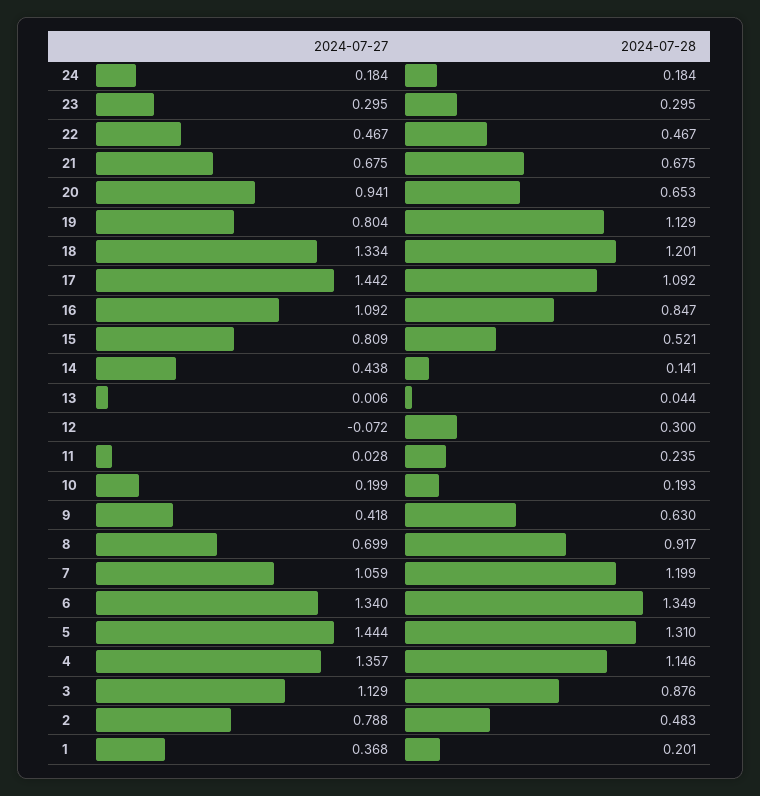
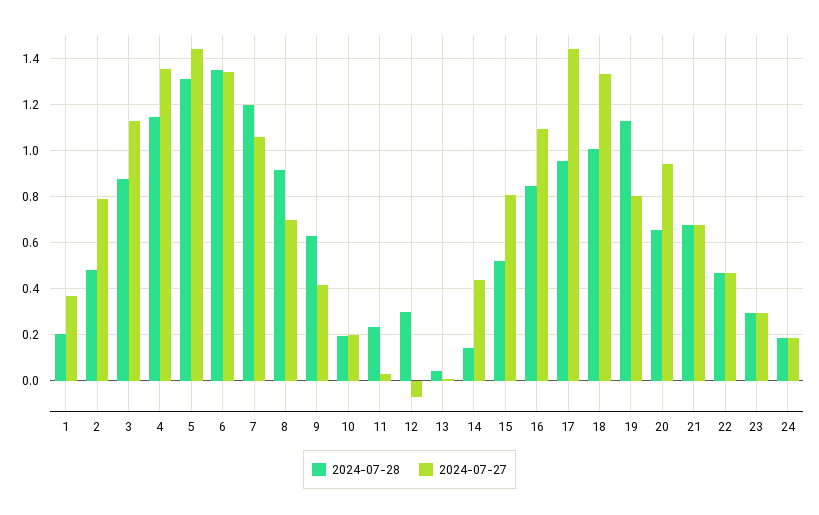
2024-07-28, 18: 1.201 -> 1
2024-07-28, 17: 1.092 -> 0.95

